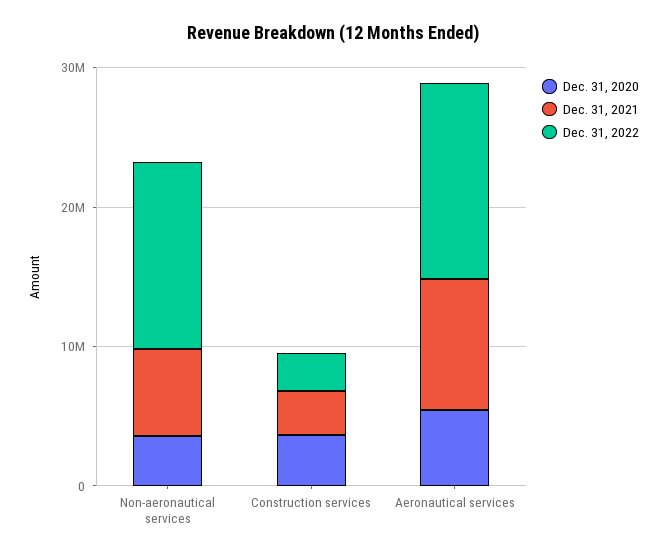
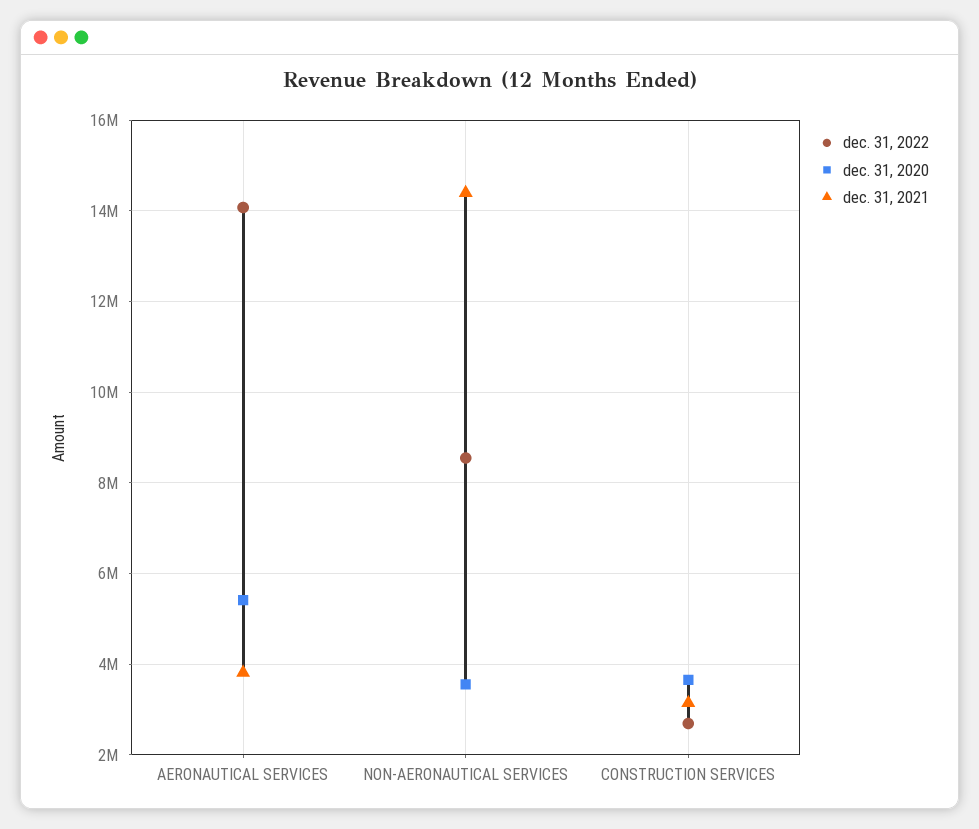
Dec. 31, 2021, Non-aeronautical services: 6000000 -> 14400000
Dec. 31, 2022, Non-aeronautical services: 14000000 -> 8600000
Dec. 31, 2021, Aeronautical services: 10000000 -> 3800000

